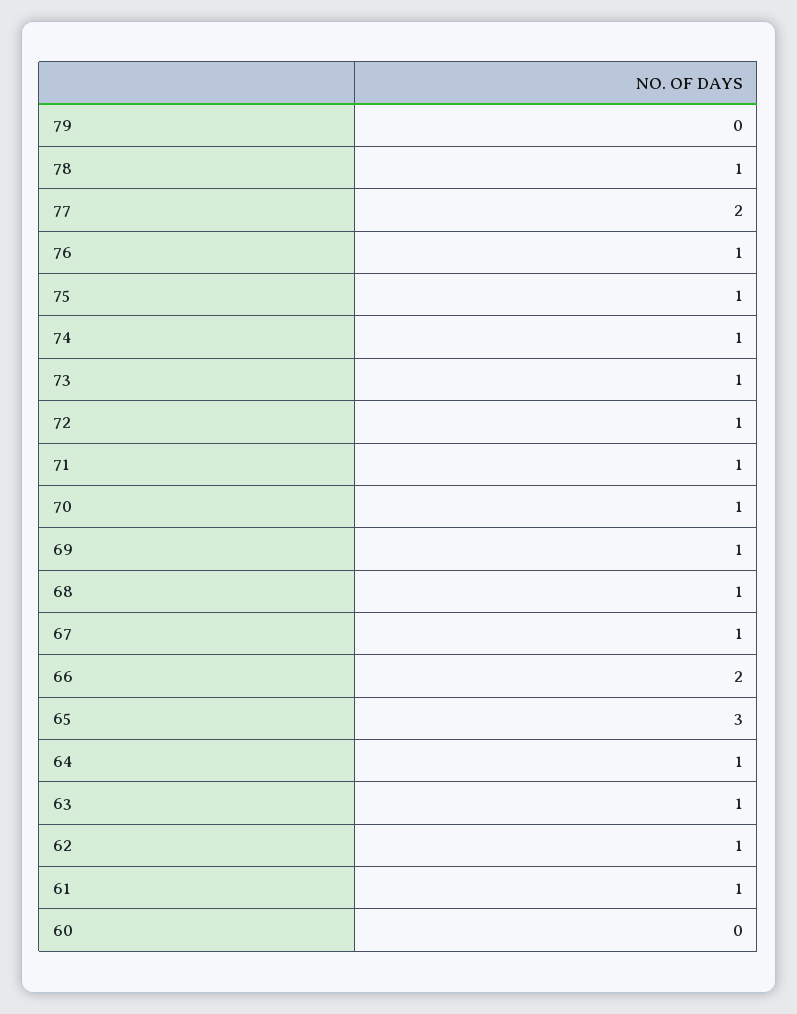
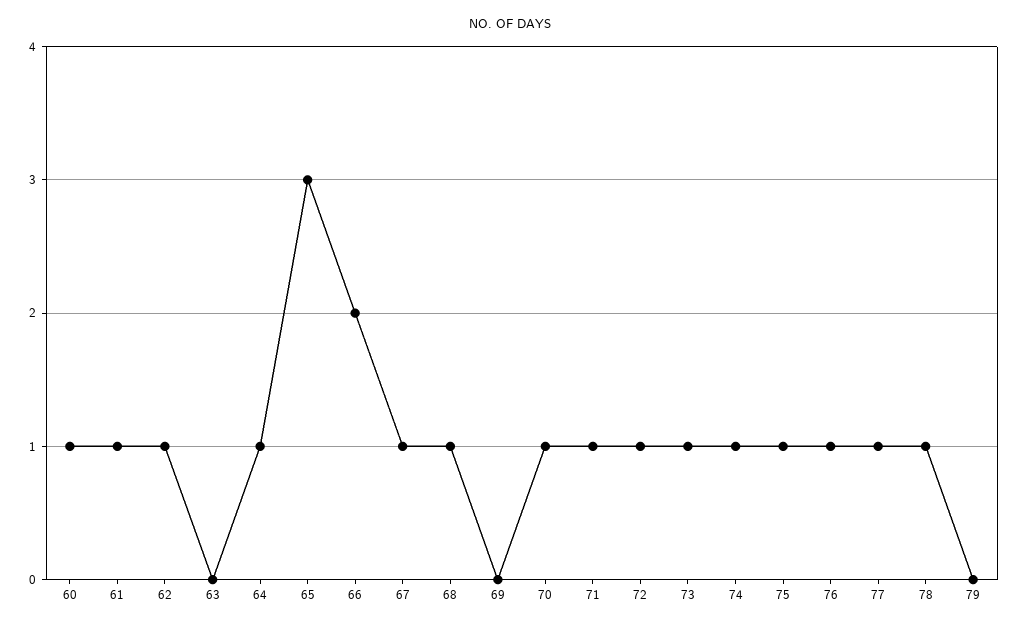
77: 2 -> 1
69: 1 -> 0
63: 1 -> 0
60: 0 -> 1

